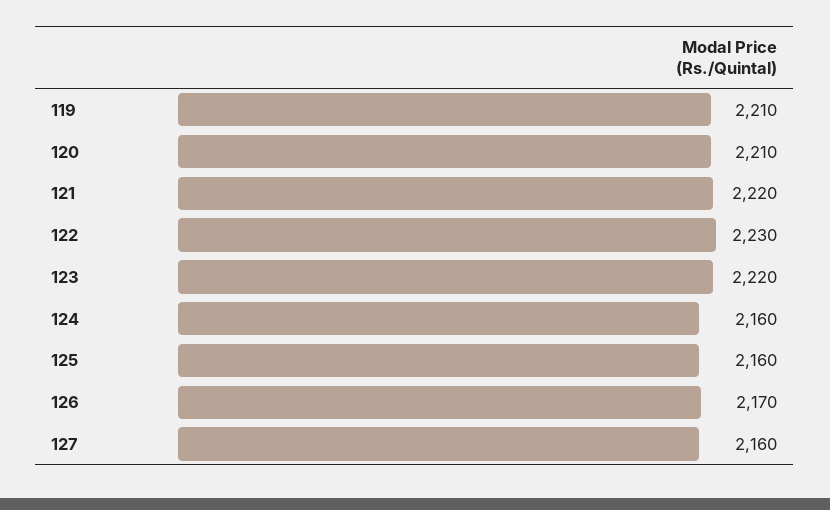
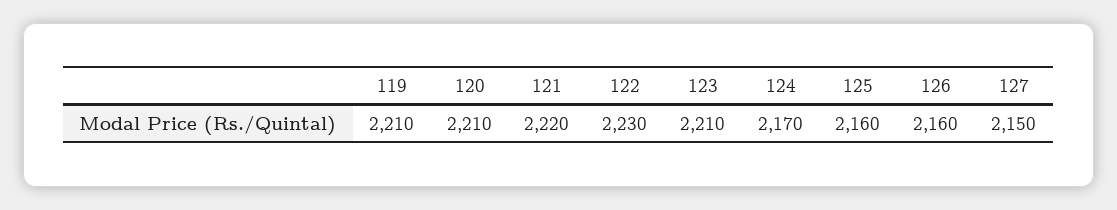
123: 2220 -> 2210
124: 2160 -> 2170
126: 2170 -> 2160
127: 2160 -> 2150

